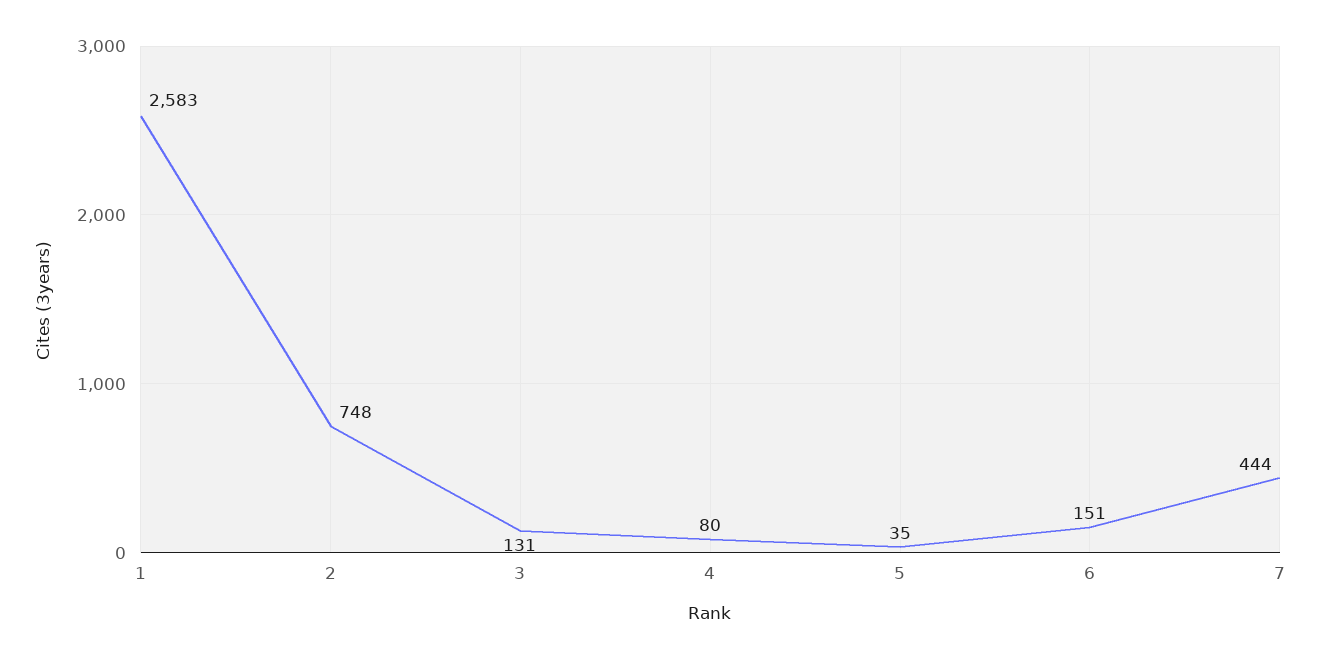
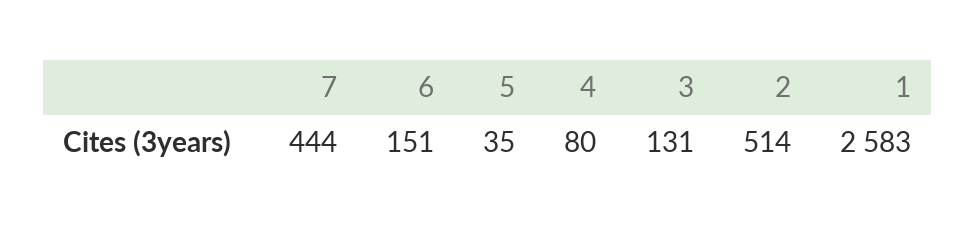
2: 748 -> 514

